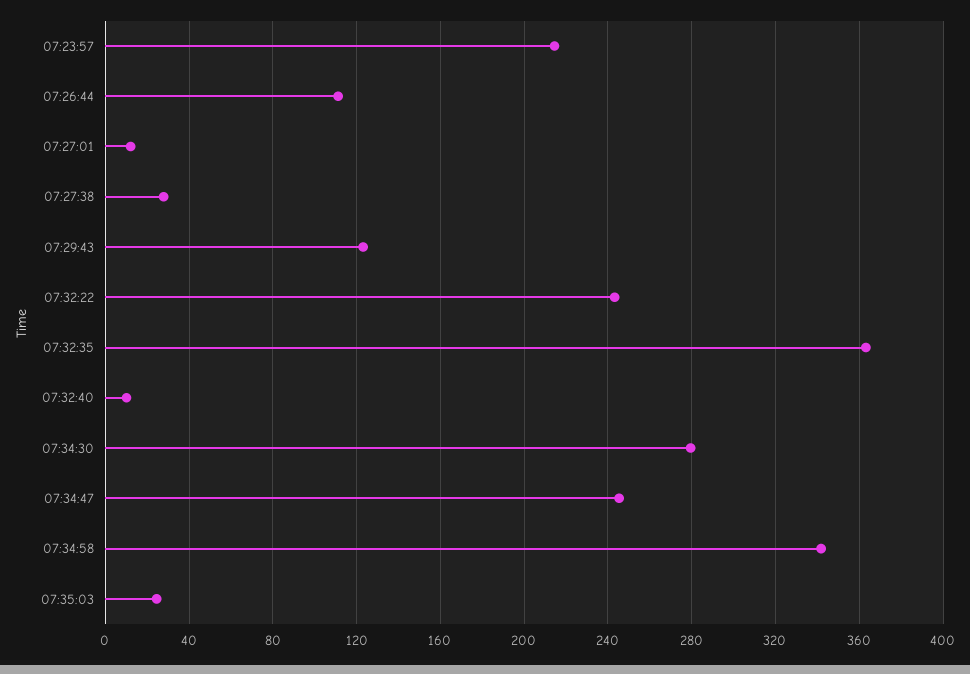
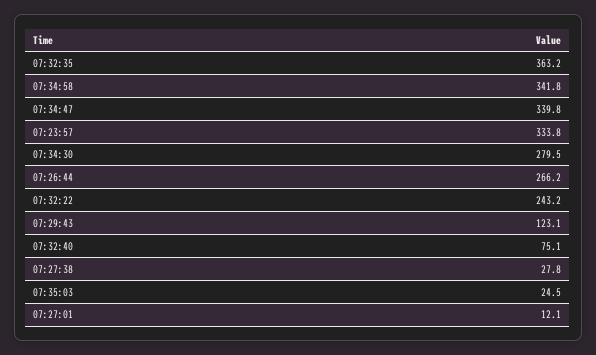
07:23:57: 215 -> 333.8
07:26:44: 110 -> 266.2
07:32:40: 10 -> 75.1
07:34:47: 245 -> 339.8

